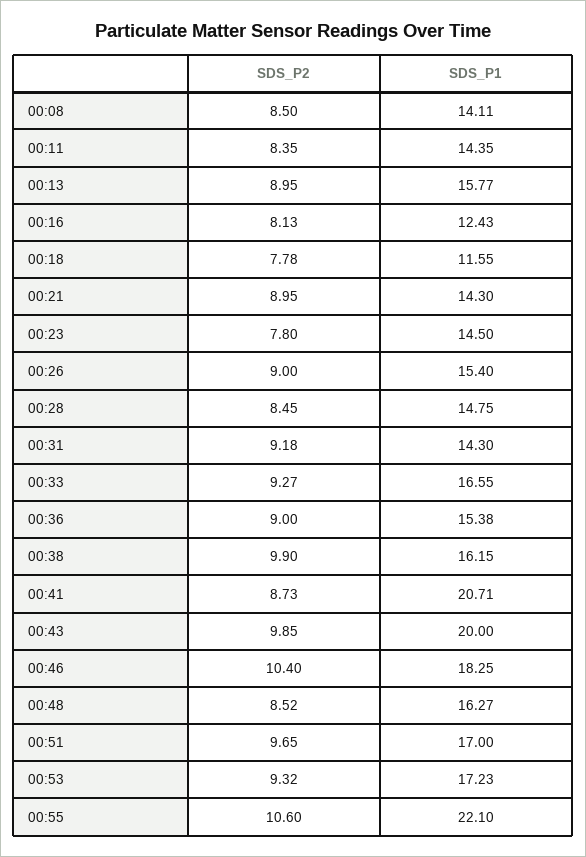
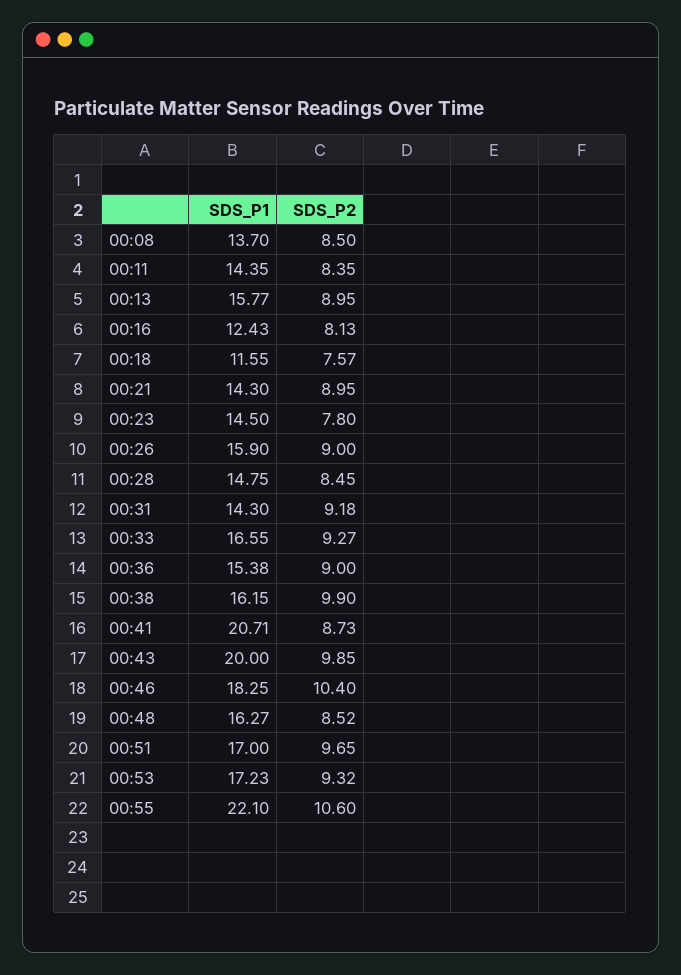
SDS_P1, 00:08: 14.11 -> 13.7
SDS_P2, 00:18: 7.78 -> 7.57
SDS_P1, 00:26: 15.4 -> 15.9

